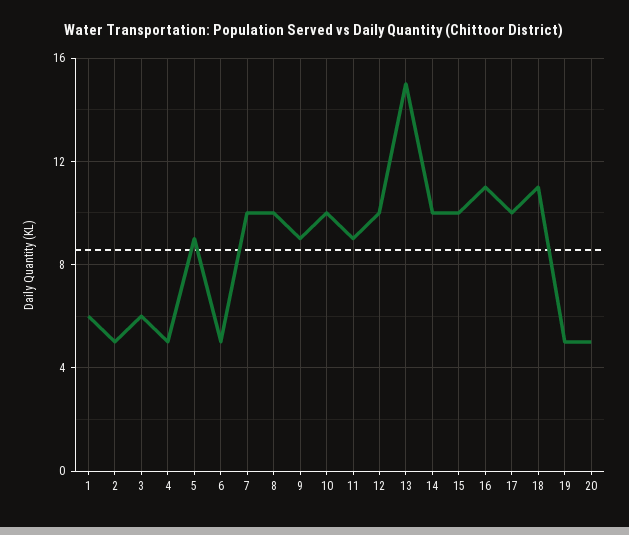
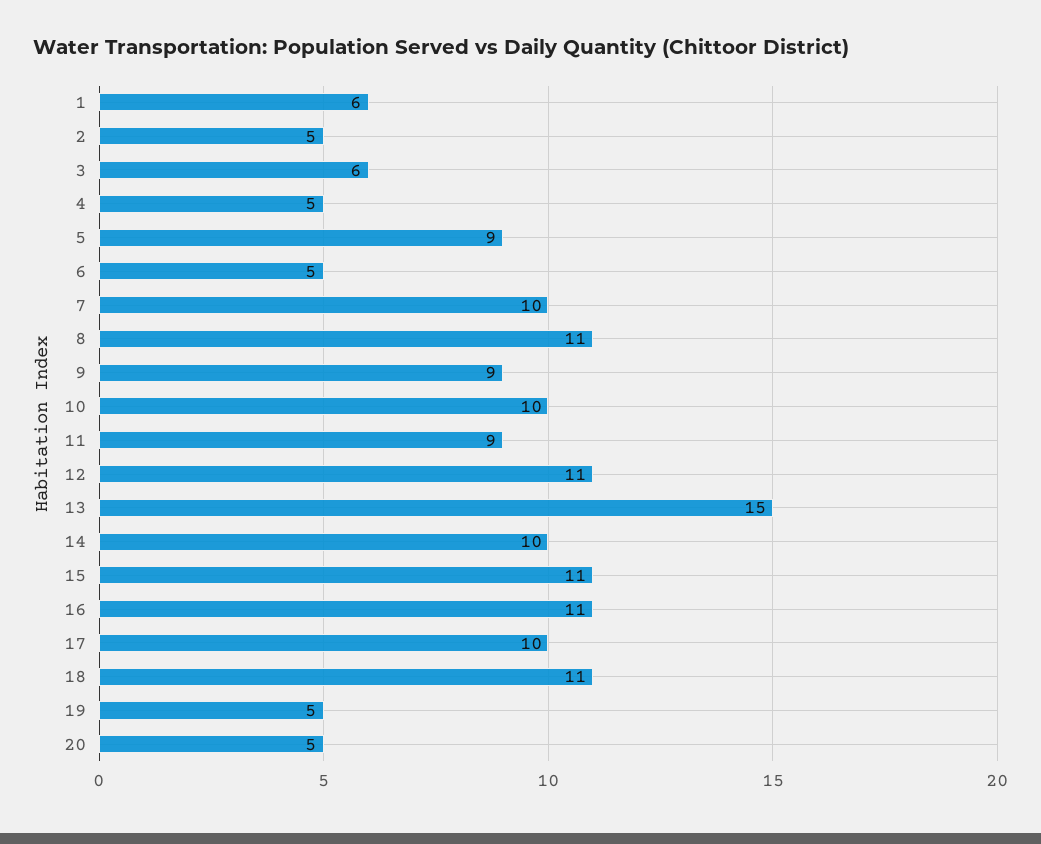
8: 10 -> 11
12: 10 -> 11
15: 10 -> 11

